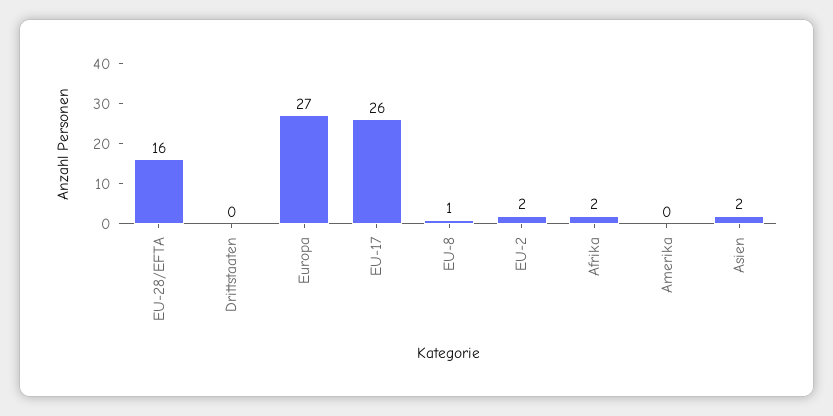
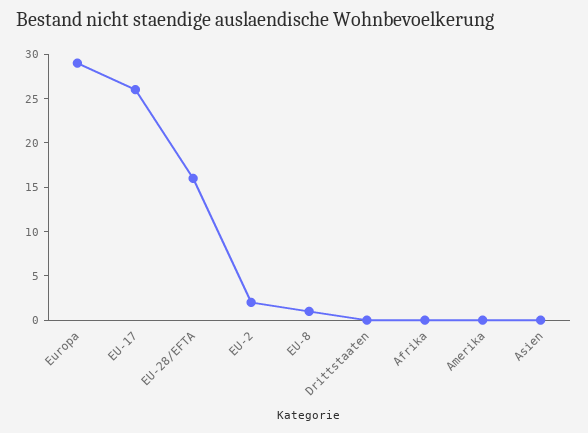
Europa: 27 -> 29
Afrika: 2 -> 0
Asien: 2 -> 0

